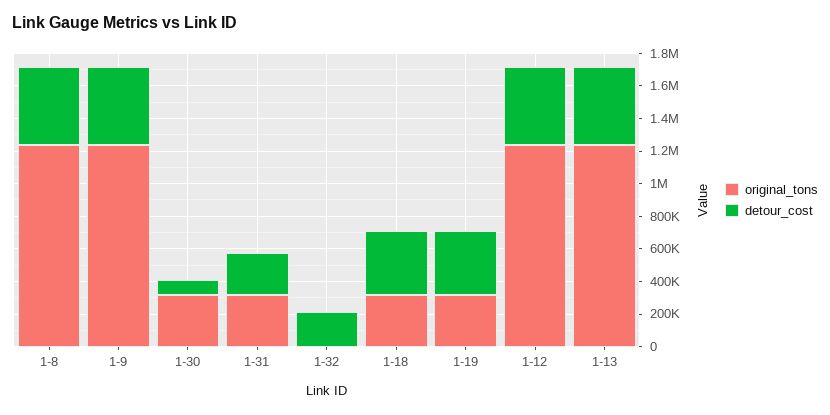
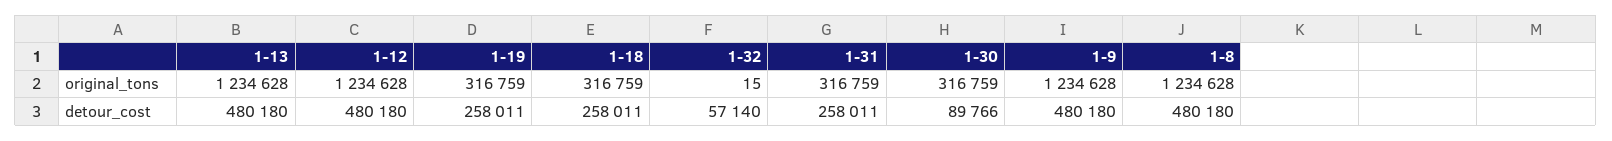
detour_cost, 1-32: 200000 -> 57140
detour_cost, 1-18: 400000 -> 258011
detour_cost, 1-19: 400000 -> 258011

